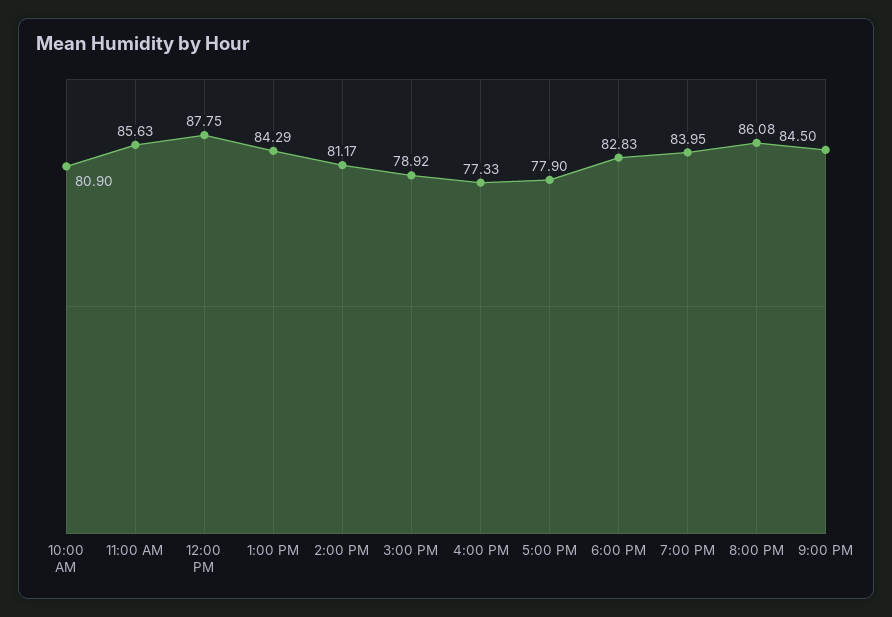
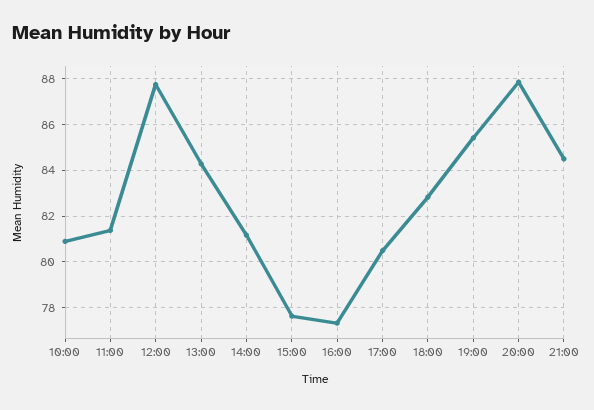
11:00 AM: 85.63 -> 81.5
3:00 PM: 78.92 -> 77.5
5:00 PM: 77.9 -> 80.5
7:00 PM: 83.95 -> 85.5
8:00 PM: 86.08 -> 88

